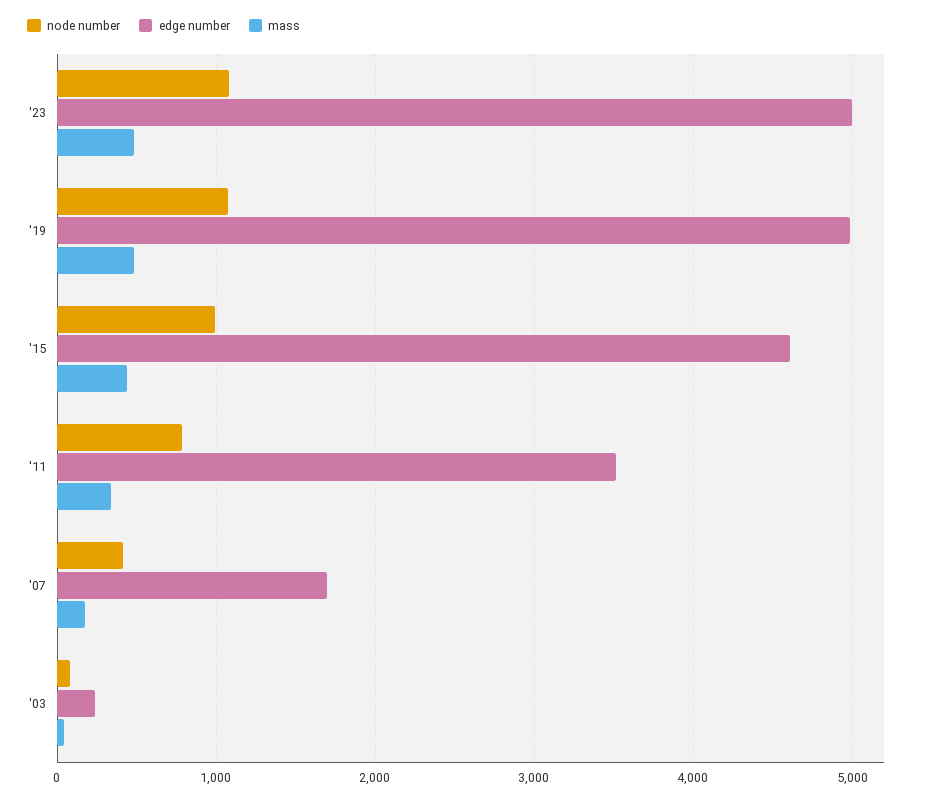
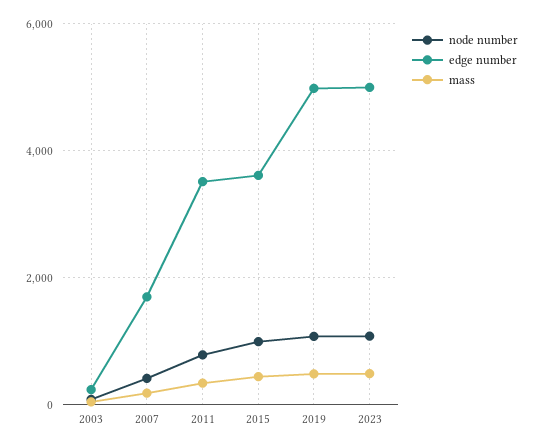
edge number, '15: 4600 -> 3600

